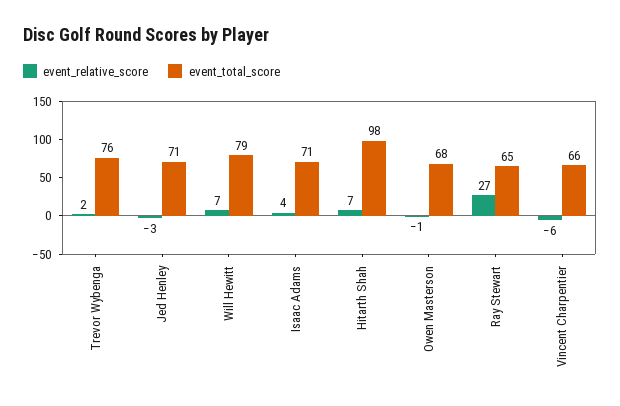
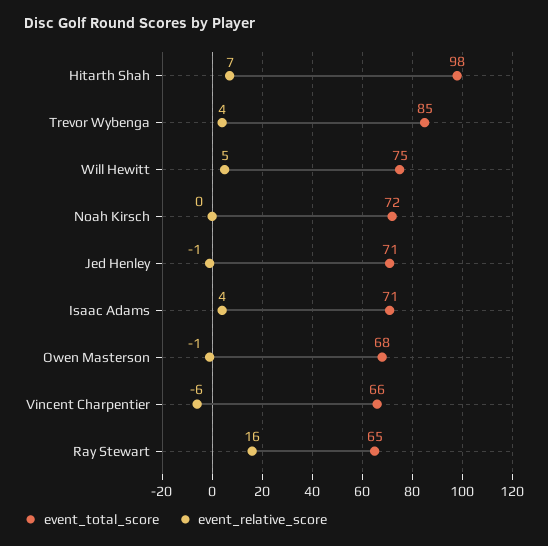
event_relative_score, Trevor Wybenga: 2 -> 4
event_total_score, Trevor Wybenga: 76 -> 85
event_relative_score, Jed Henley: -3 -> -1
event_relative_score, Will Hewitt: 7 -> 5
event_total_score, Will Hewitt: 79 -> 75
event_relative_score, Ray Stewart: 27 -> 16
event_total_score, Noah Kirsch: none -> 72
event_relative_score, Noah Kirsch: none -> 0

